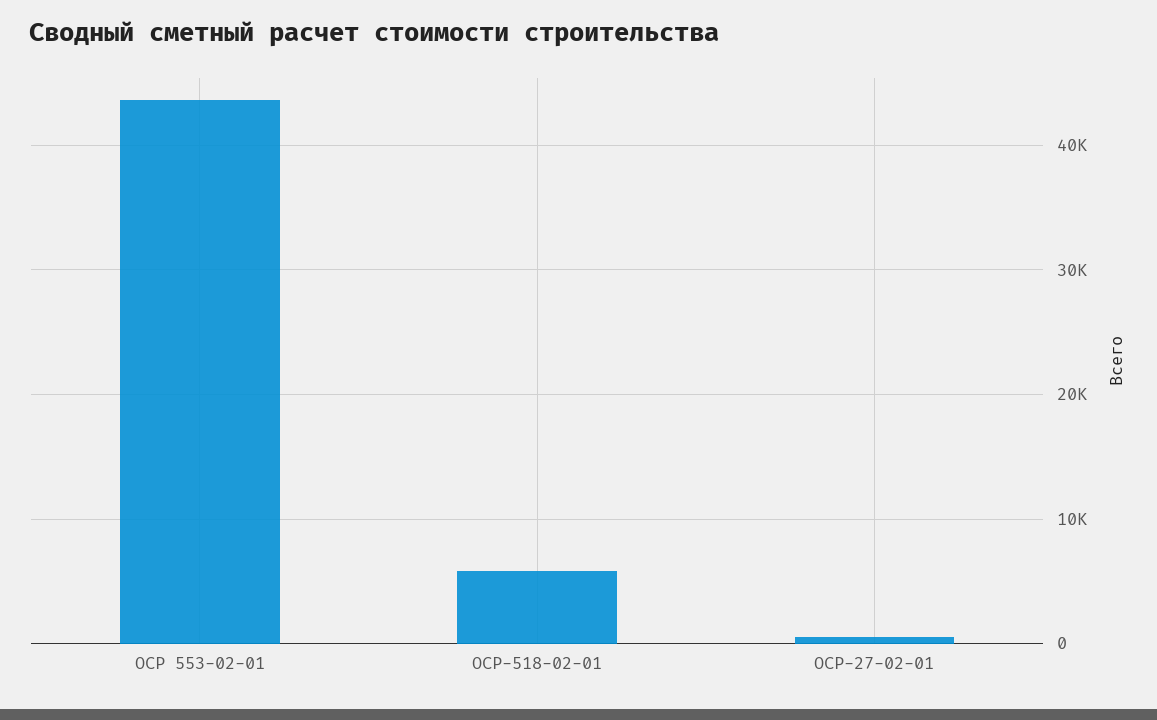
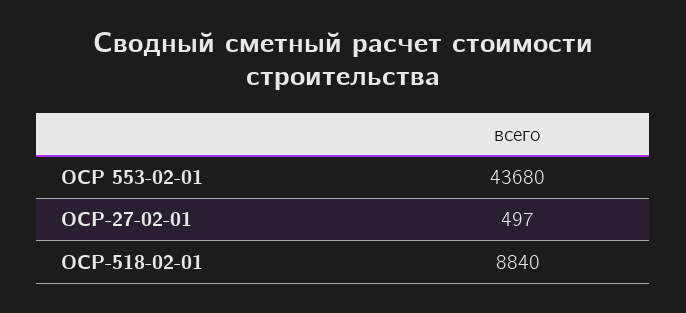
ОСР-518-02-01: 6000 -> 8840

